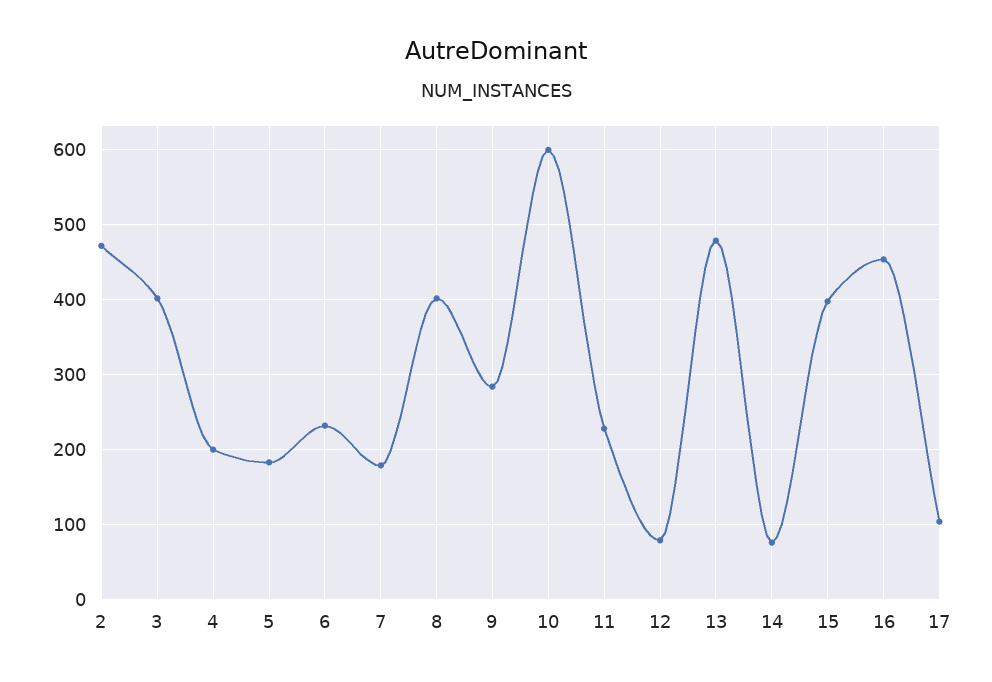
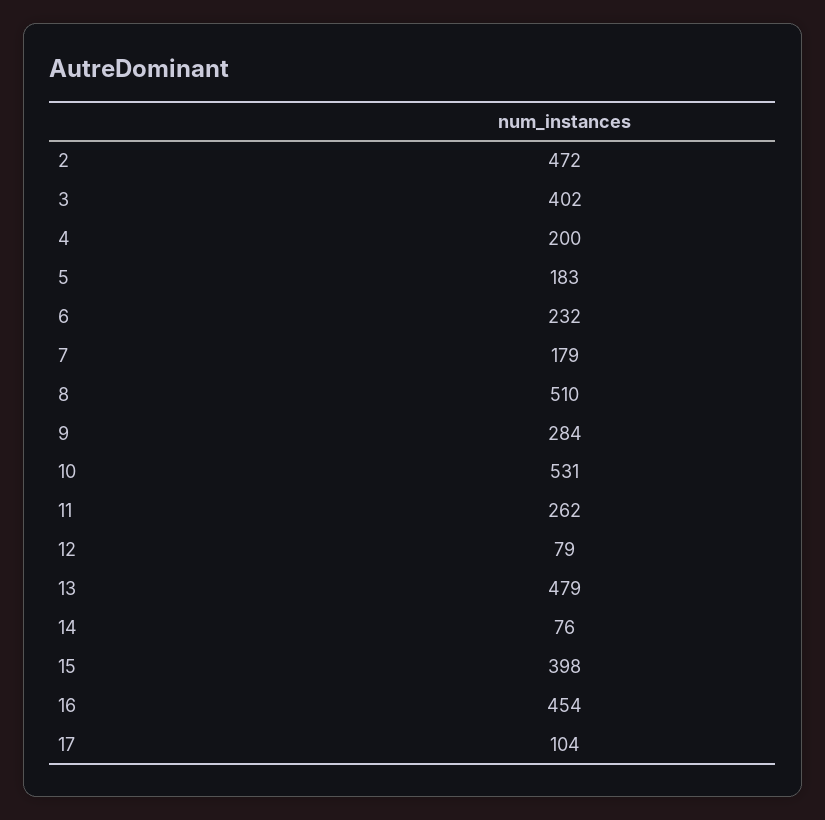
8: 400 -> 510
10: 600 -> 531
11: 230 -> 262

